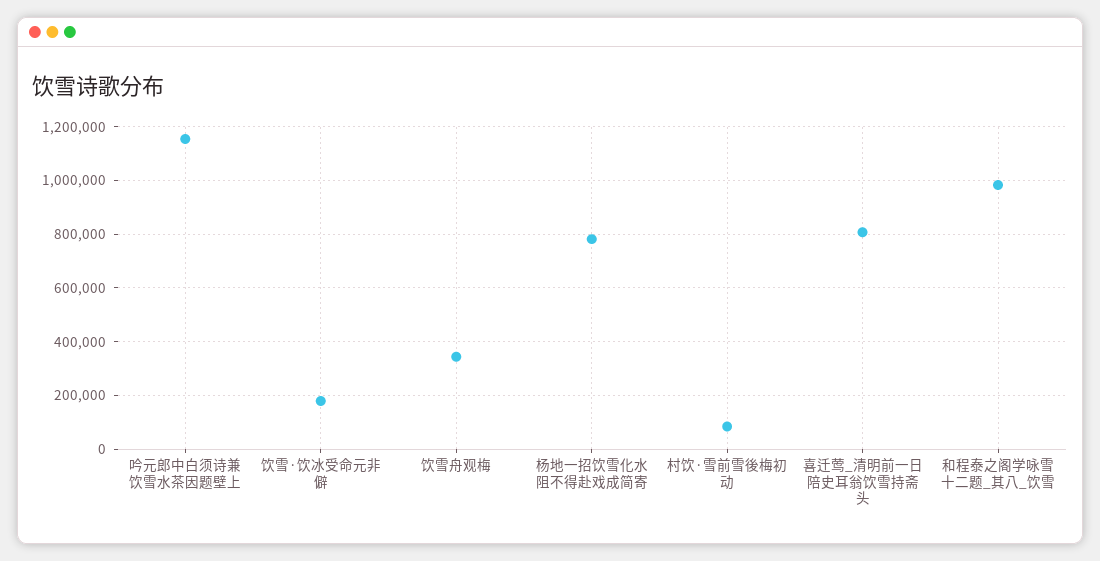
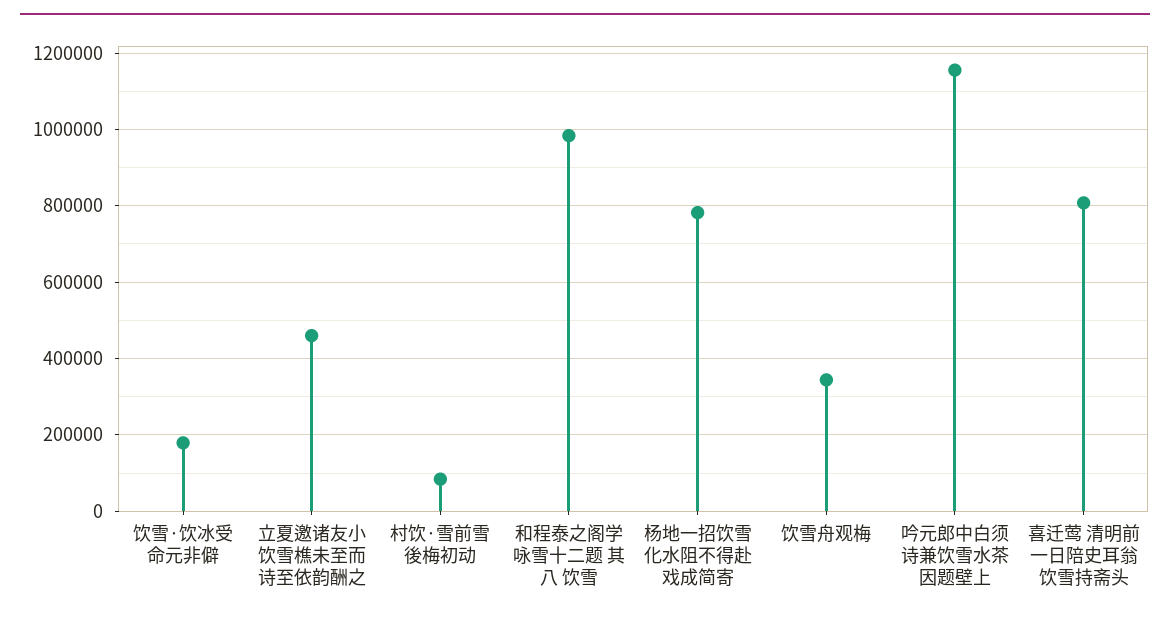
立夏邀诸友小饮雪樵未至而诗至依韵酬之: none -> 460000

